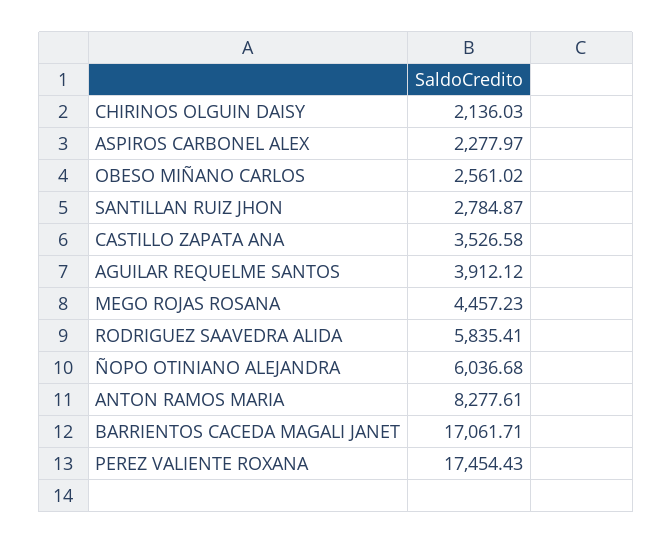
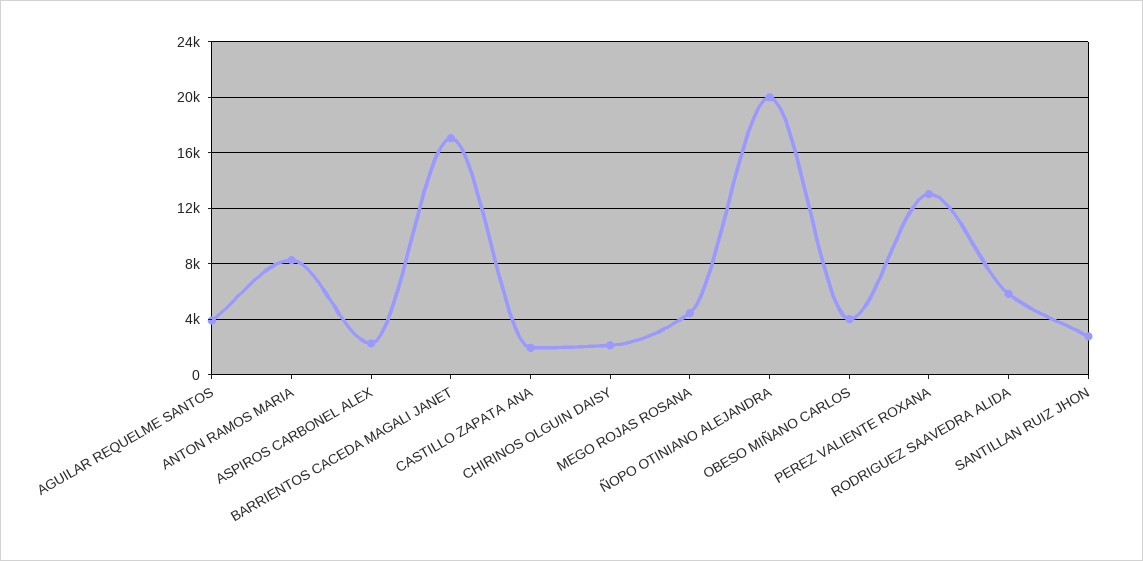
OBESO MIÑANO CARLOS: 2561.02 -> 4000
CASTILLO ZAPATA ANA: 3526.58 -> 2000
ÑOPO OTINIANO ALEJANDRA: 6036.68 -> 20000
PEREZ VALIENTE ROXANA: 17454.43 -> 13000

